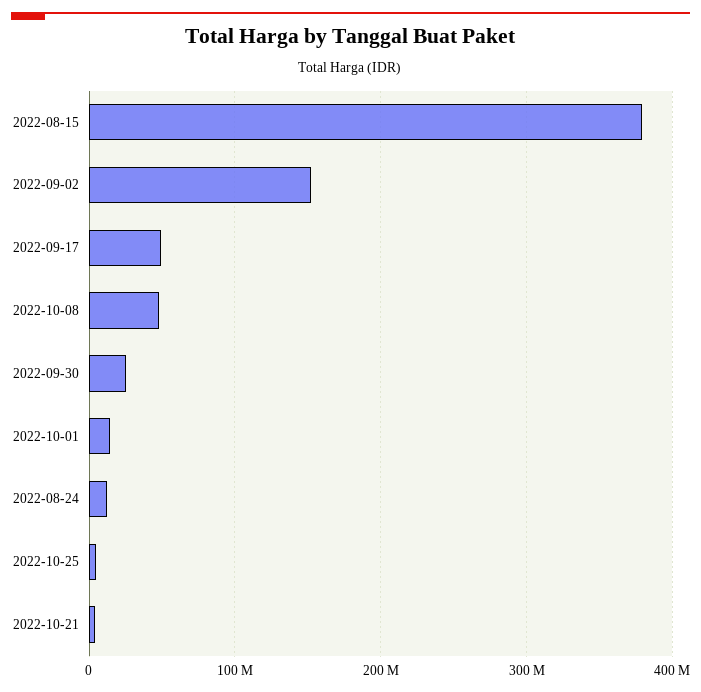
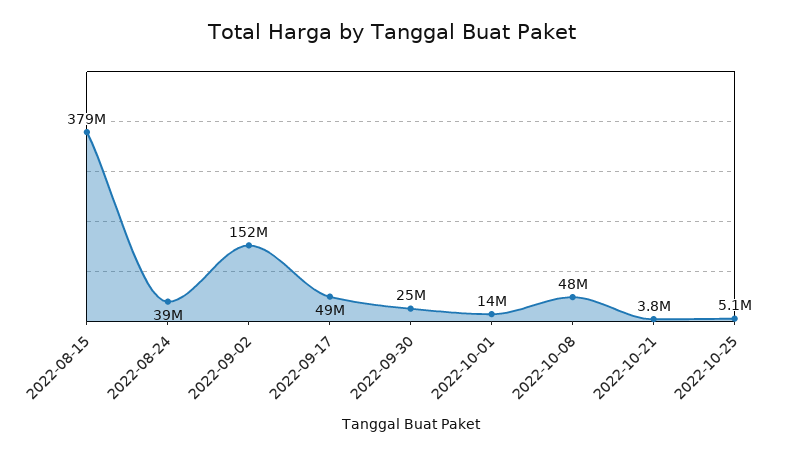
2022-08-24: 10000000 -> 39000000

